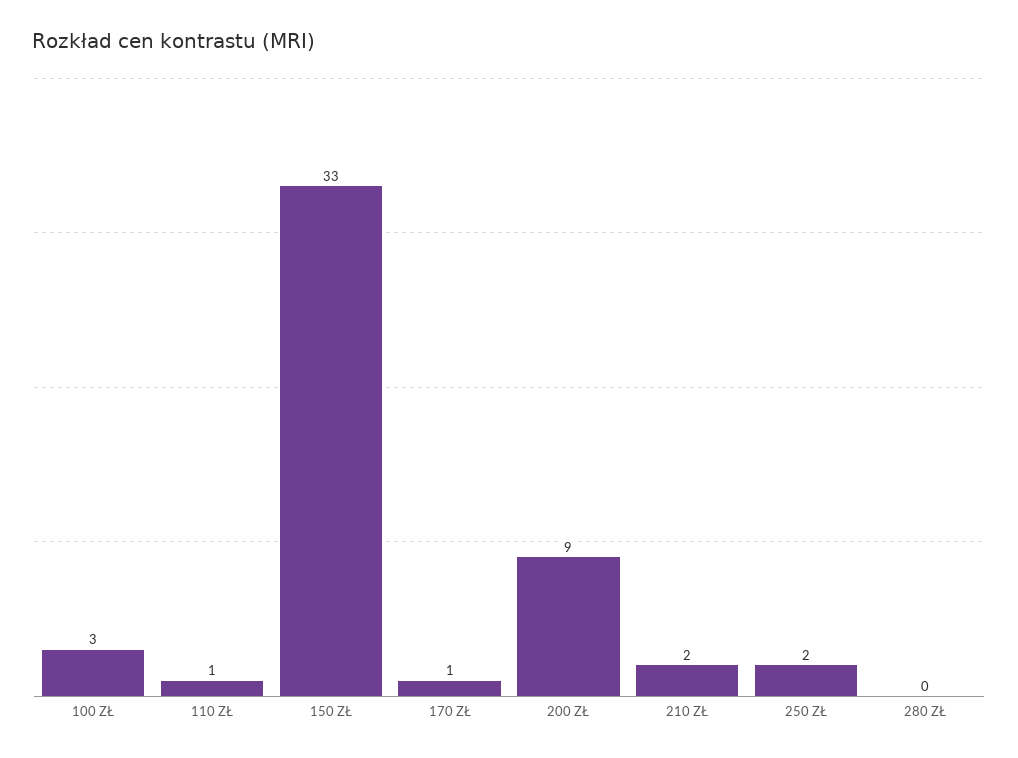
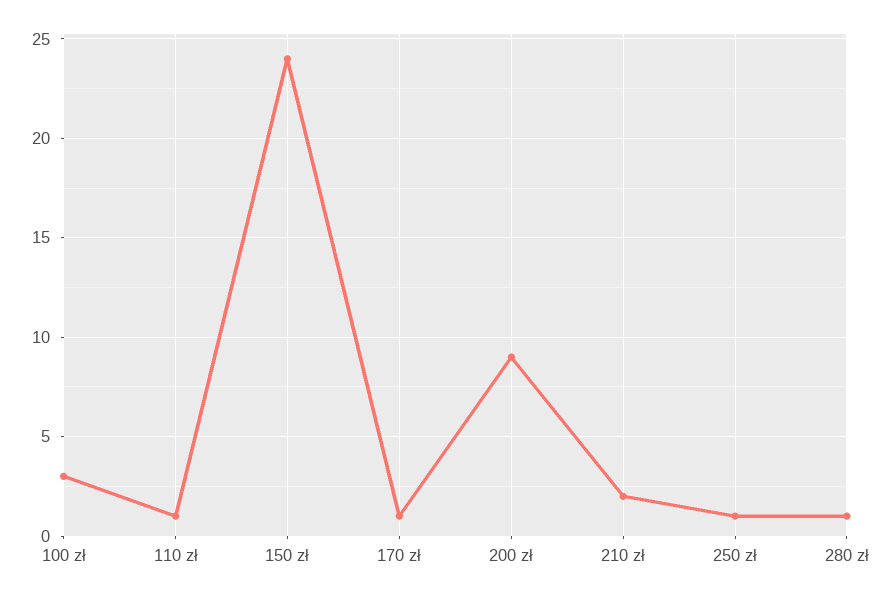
150 ZŁ: 33 -> 24
250 ZŁ: 2 -> 1
280 ZŁ: 0 -> 1

